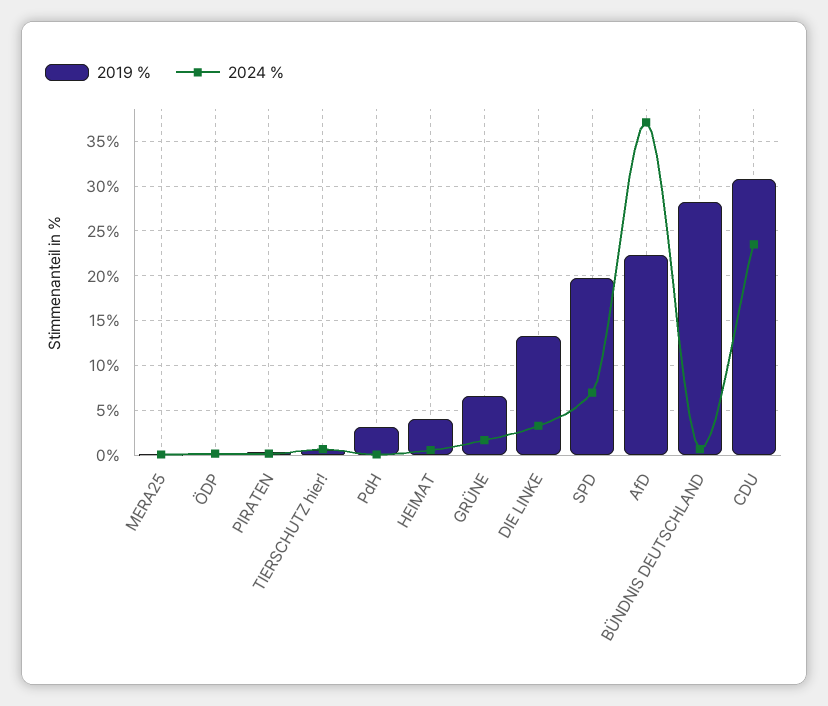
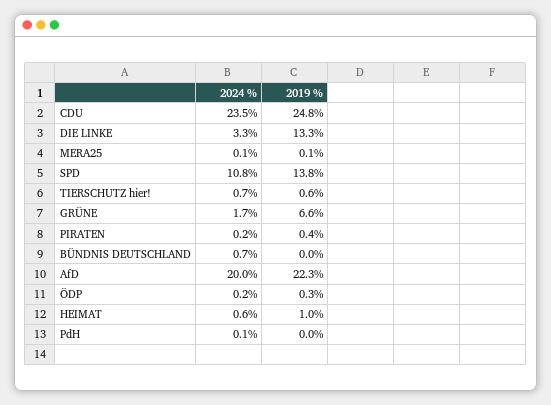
2019 %, PdH: 3 -> 0
2019 %, HEIMAT: 4 -> 1
2019 %, SPD: 20 -> 13.8
2024 %, SPD: 7 -> 10.8
2024 %, AfD: 37 -> 20
2019 %, BÜNDNIS DEUTSCHLAND: 28 -> 0
2019 %, CDU: 31 -> 24.8

